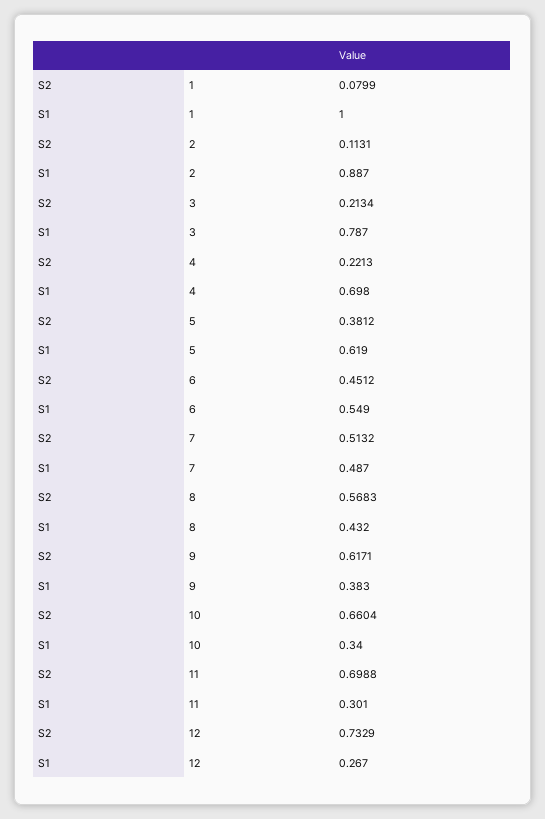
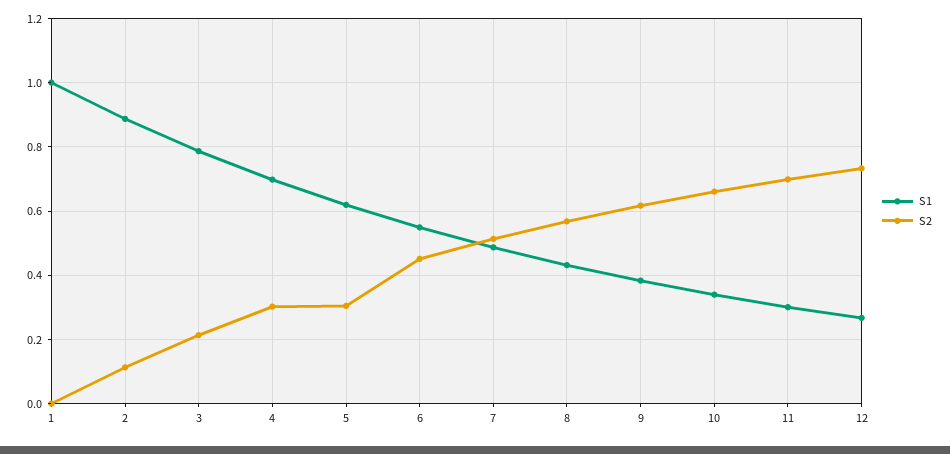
S2, 1: 0.0799 -> 0
S2, 4: 0.2213 -> 0.3
S2, 5: 0.3812 -> 0.3

